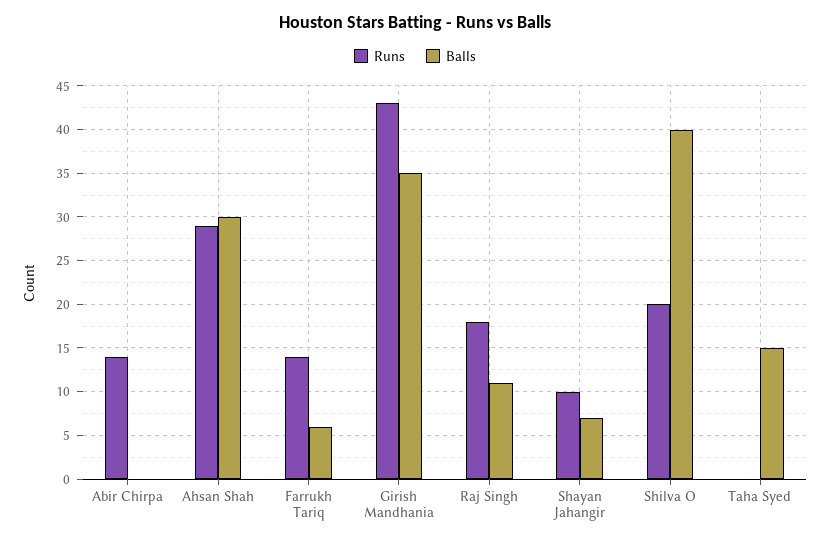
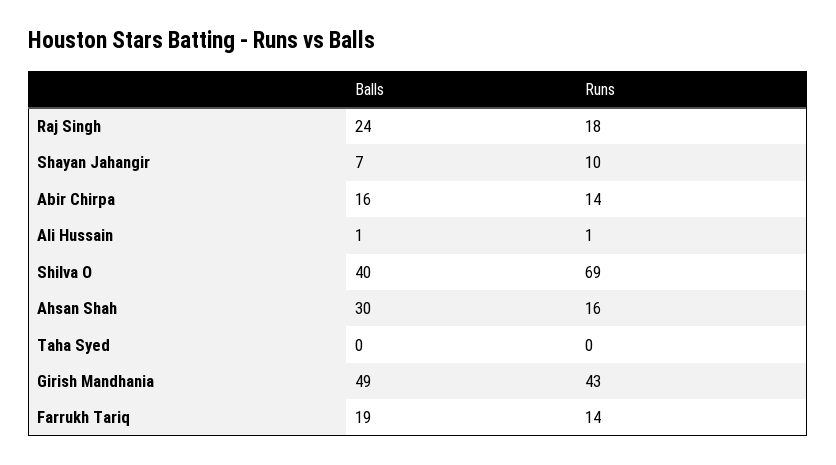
Balls, Abir Chirpa: 0 -> 16
Runs, Ahsan Shah: 29 -> 16
Balls, Farrukh Tariq: 6 -> 19
Balls, Girish Mandhania: 35 -> 49
Balls, Raj Singh: 11 -> 24
Runs, Shilva O: 20 -> 69
Balls, Taha Syed: 15 -> 0
Balls, Ali Hussain: none -> 1
Runs, Ali Hussain: none -> 1

